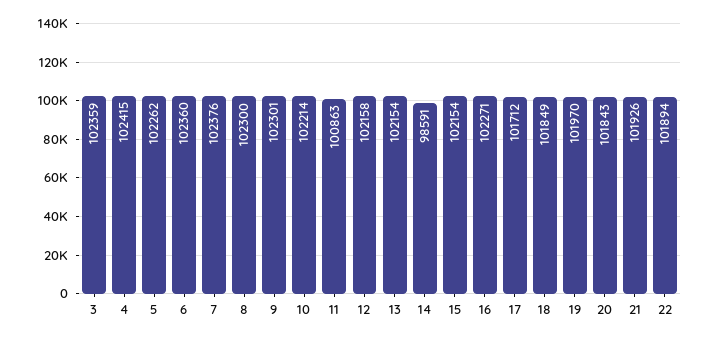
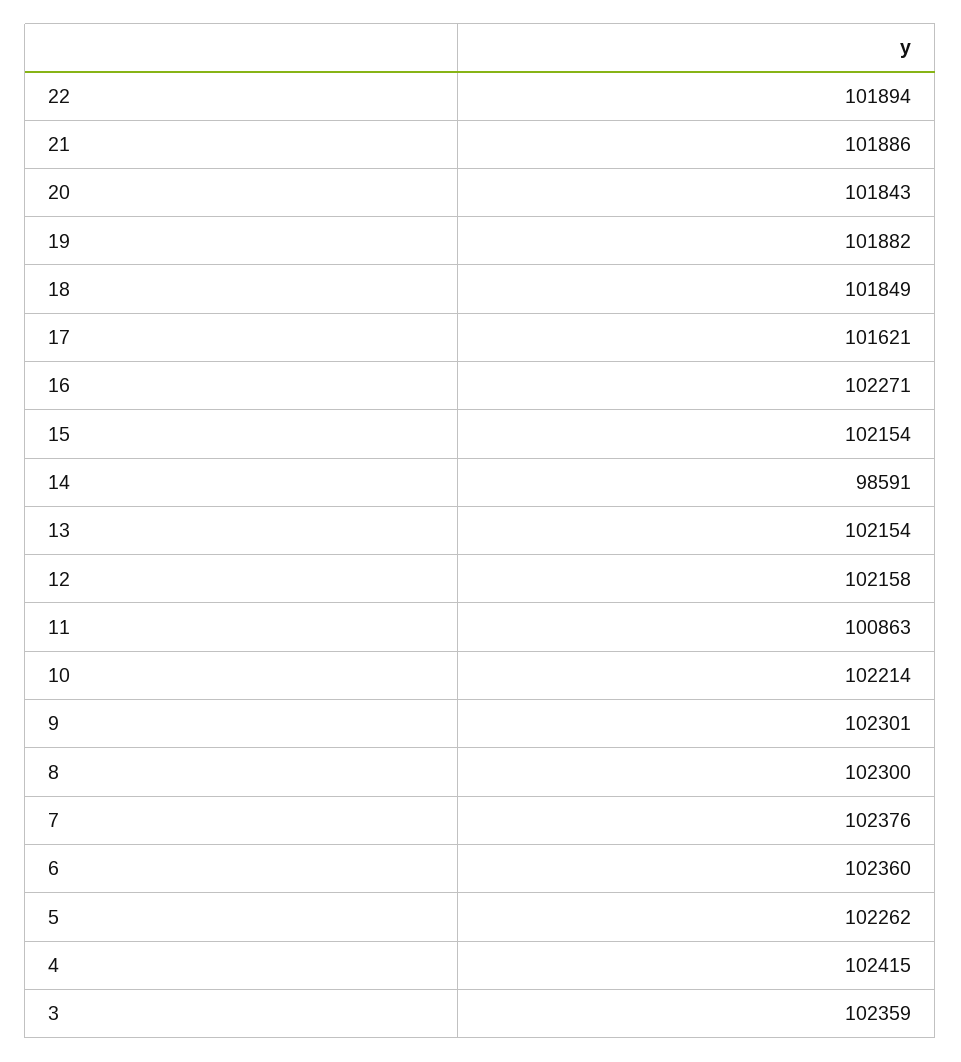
17: 101712 -> 101621
19: 101970 -> 101882
21: 101926 -> 101886

